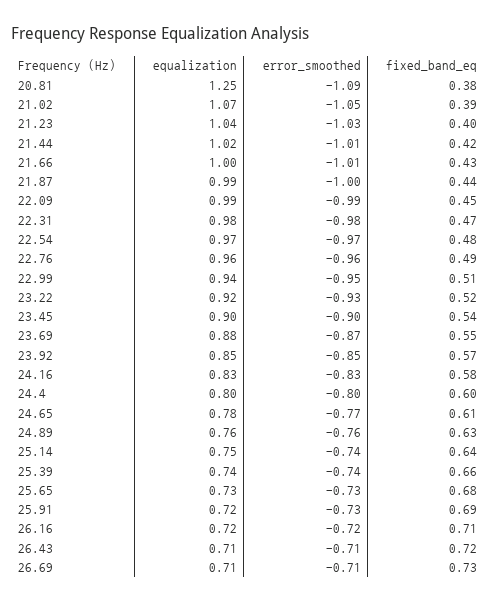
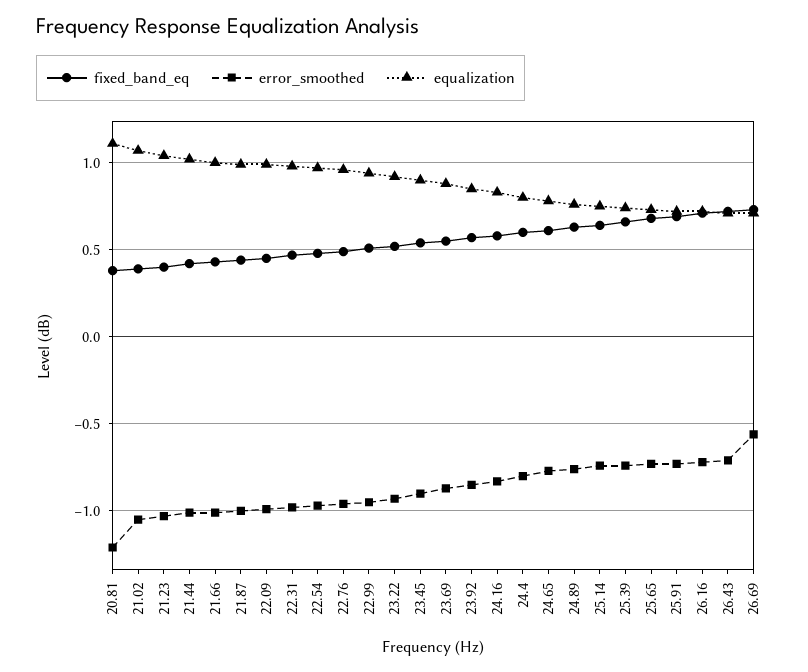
equalization, 20.81: 1.25 -> 1.1
error_smoothed, 20.81: -1.09 -> -1.2
error_smoothed, 26.69: -0.71 -> -0.55

